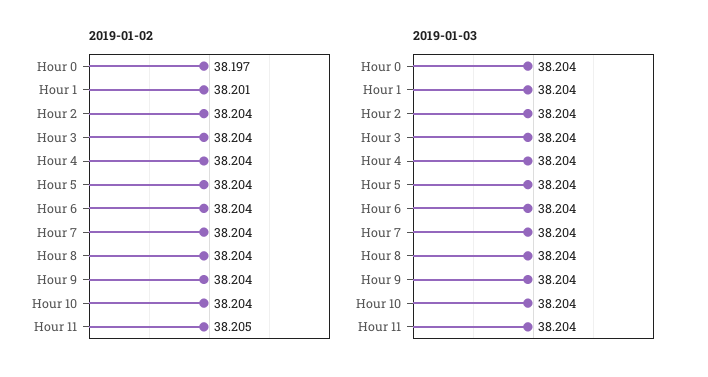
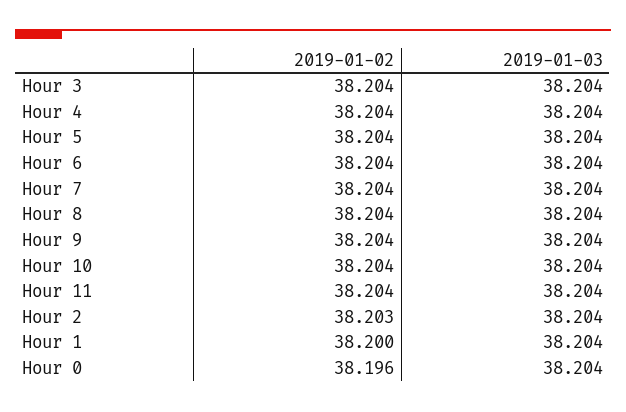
2019-01-02, Hour 0: 38.197 -> 38.196
2019-01-02, Hour 1: 38.201 -> 38.2
2019-01-02, Hour 2: 38.204 -> 38.203
2019-01-02, Hour 11: 38.205 -> 38.204

